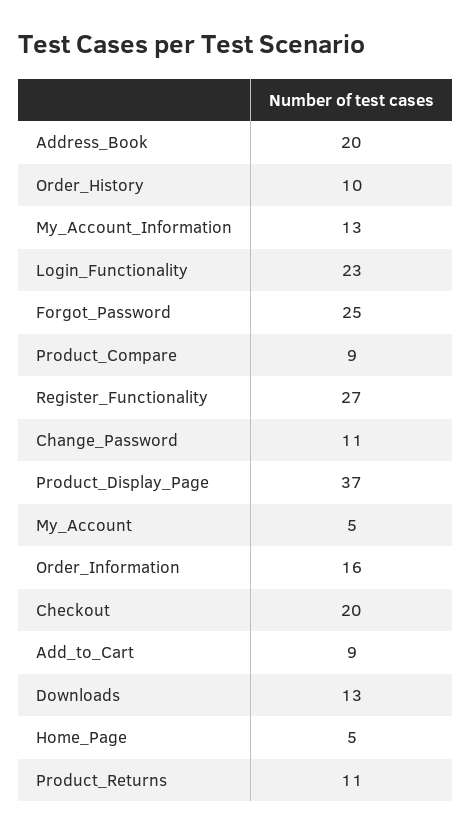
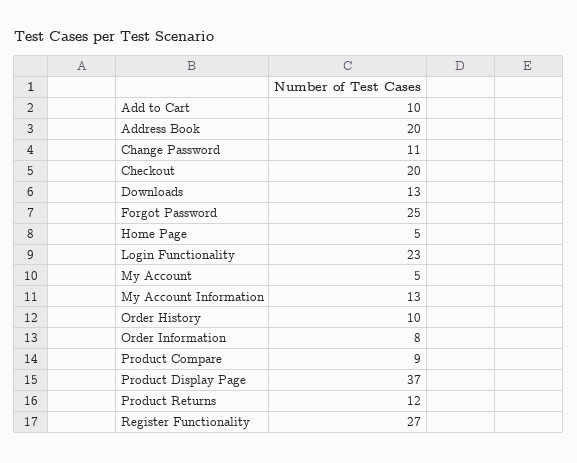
Order_Information: 16 -> 8
Add_to_Cart: 9 -> 10
Product_Returns: 11 -> 12

